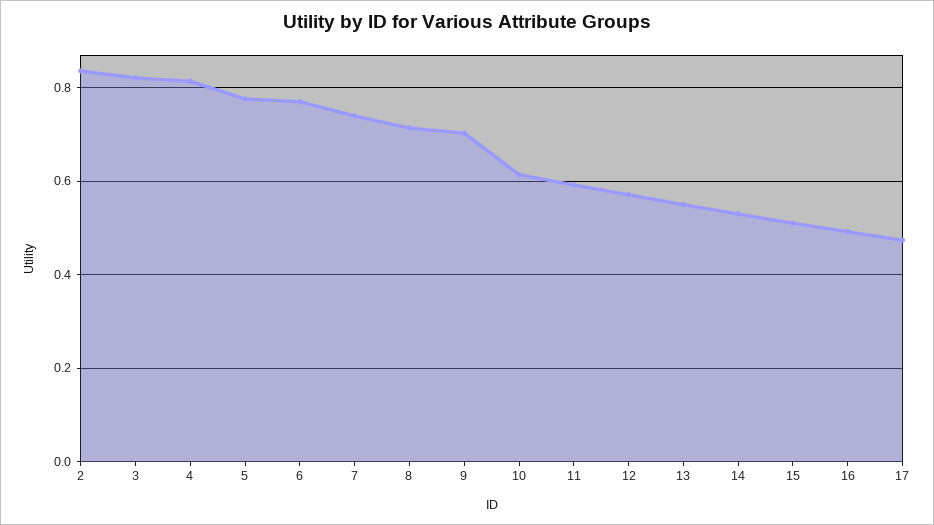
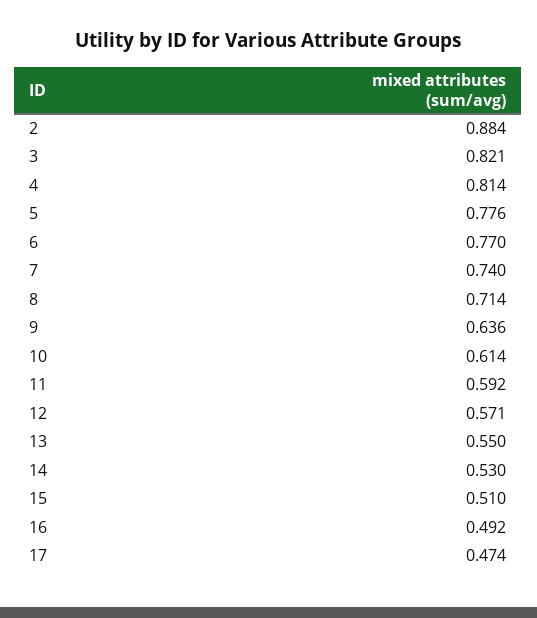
2: 0.84 -> 0.884
9: 0.7 -> 0.636

